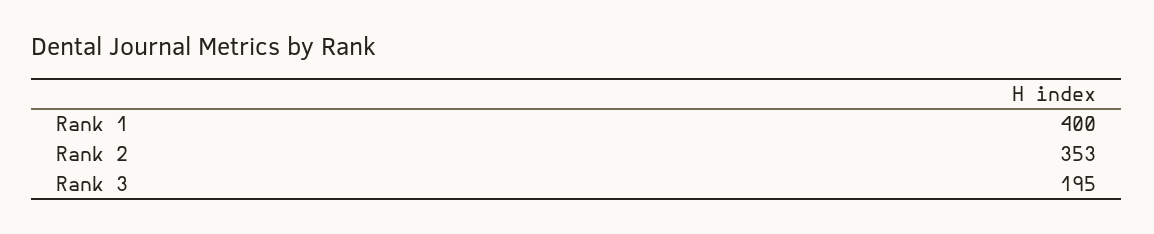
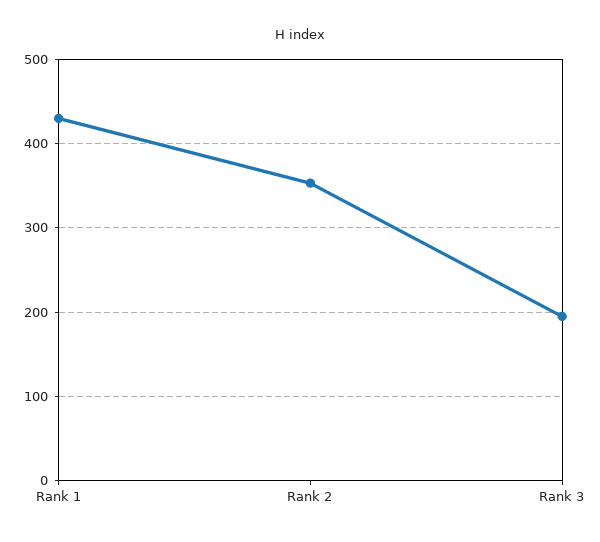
Rank 1: 400 -> 430

